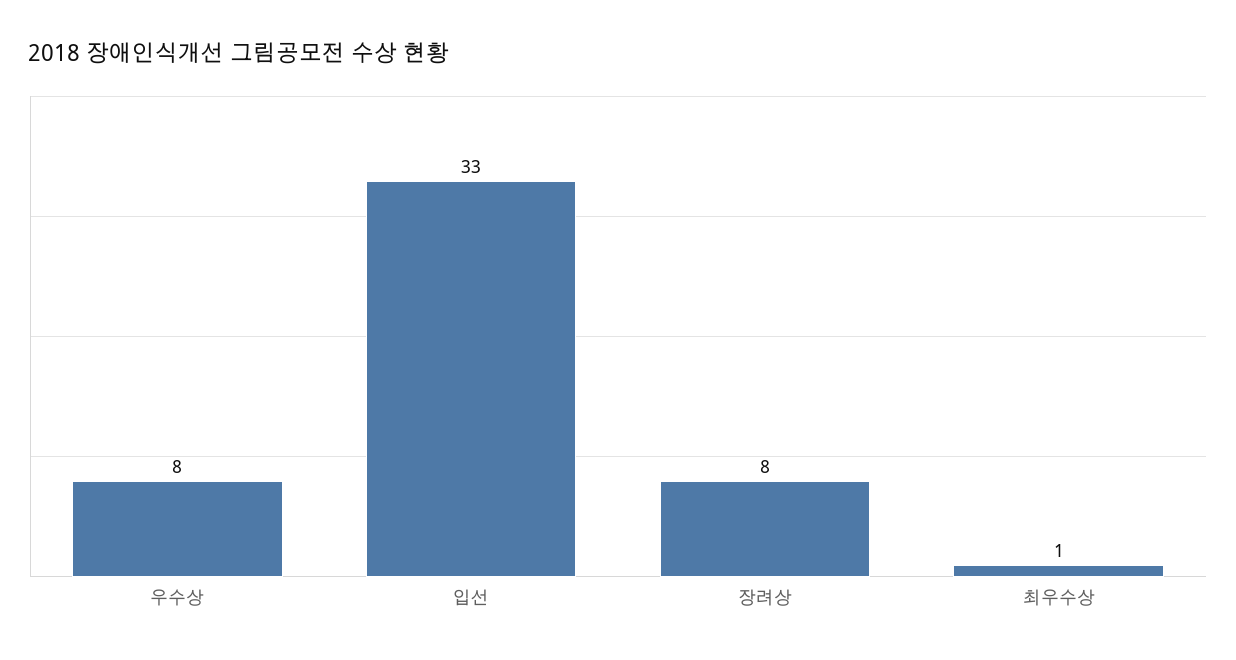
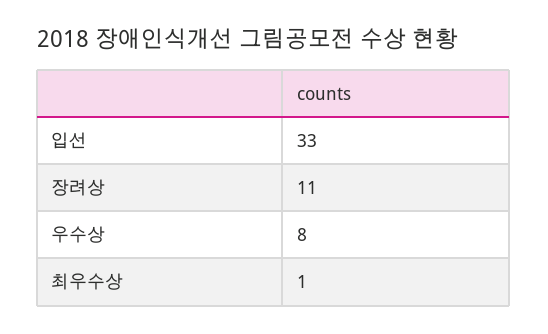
장려상: 8 -> 11

